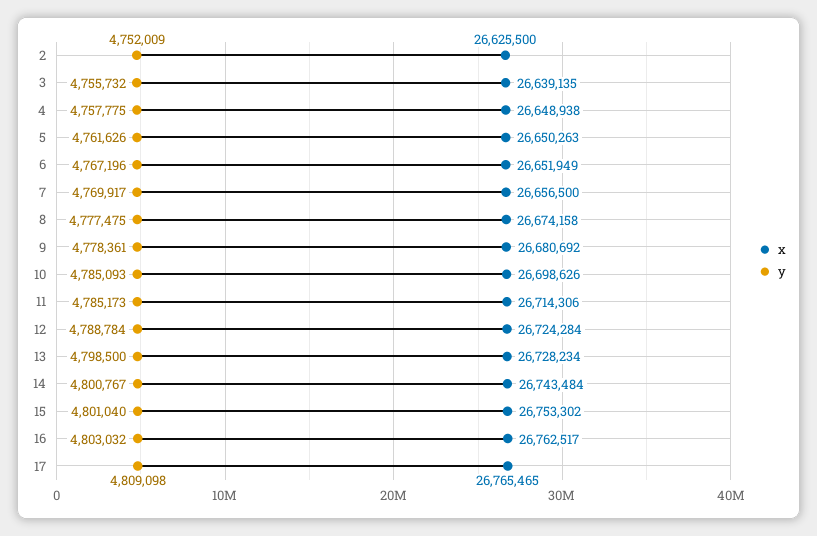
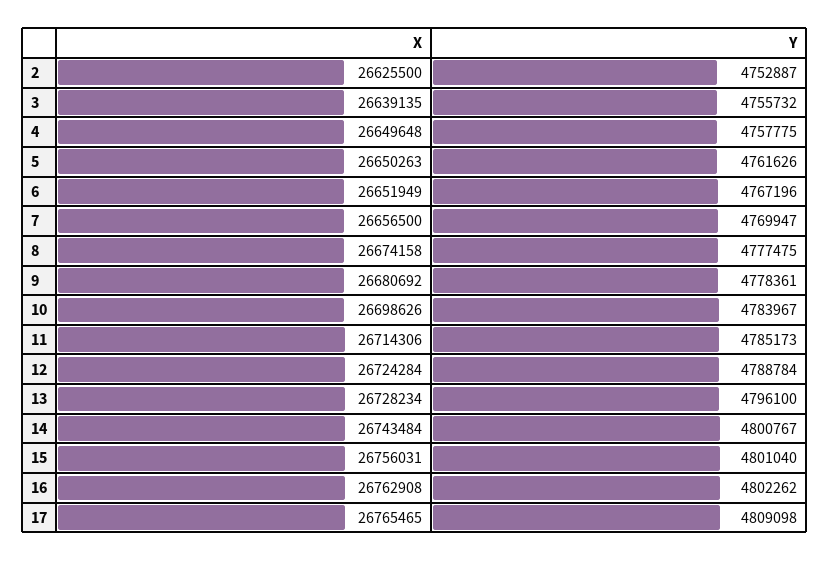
y, 2: 4752009 -> 4752887
x, 4: 26648938 -> 26649648
y, 7: 4769917 -> 4769947
y, 10: 4785093 -> 4783967
y, 13: 4798500 -> 4796100
x, 15: 26753302 -> 26756031
x, 16: 26762517 -> 26762908
y, 16: 4803032 -> 4802262

